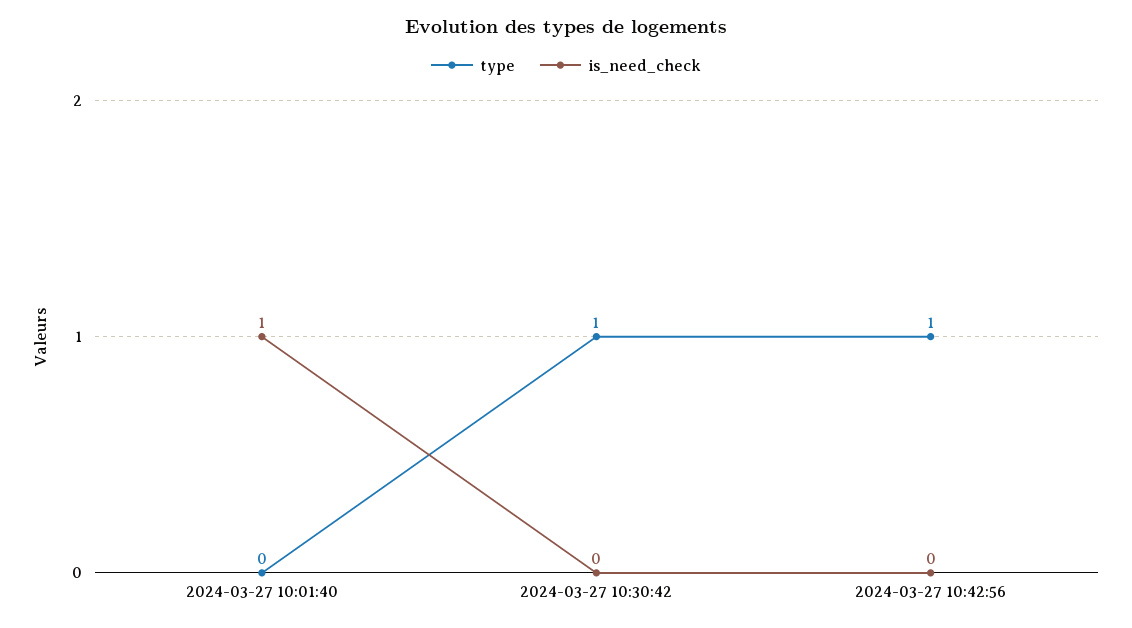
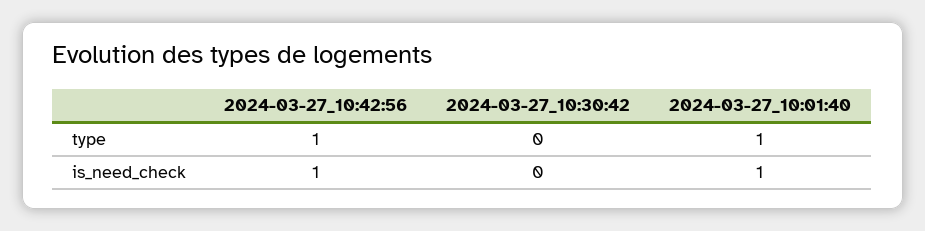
type, 2024-03-27 10:01:40: 0 -> 1
type, 2024-03-27 10:30:42: 1 -> 0
is_need_check, 2024-03-27 10:42:56: 0 -> 1

